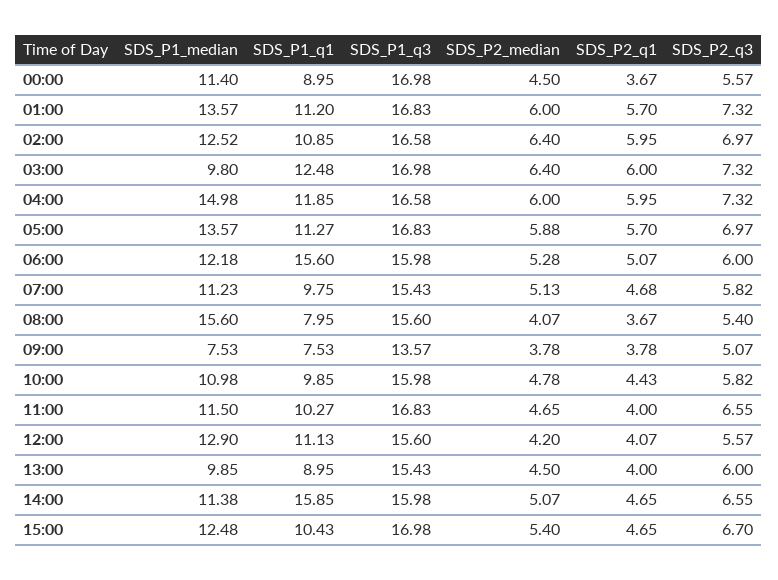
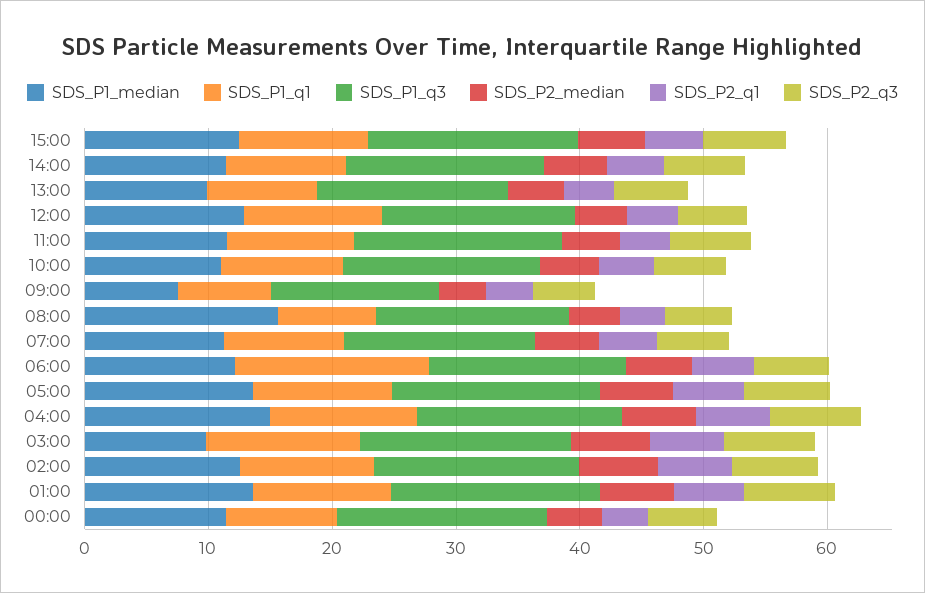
SDS_P1_q1, 14:00: 15.85 -> 10

